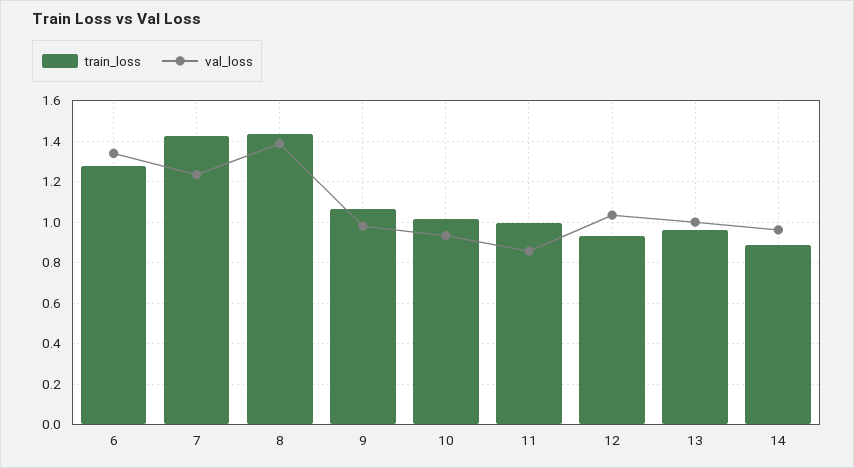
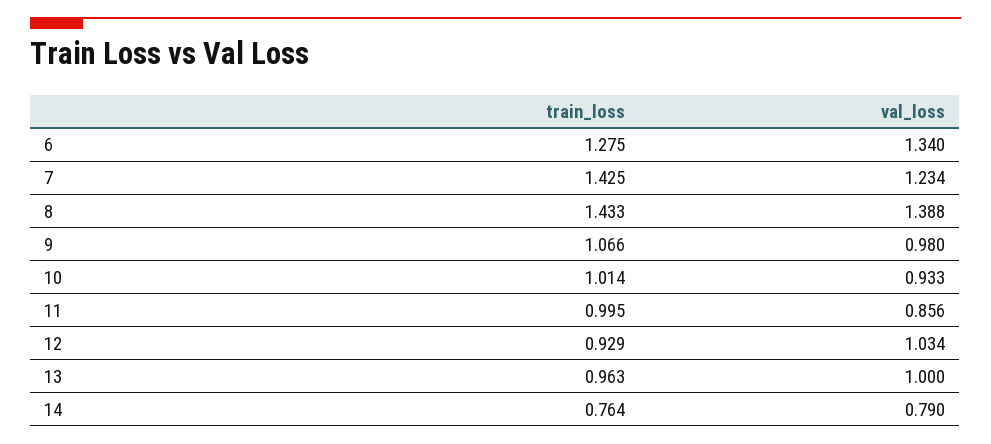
train_loss, 14: 0.9 -> 0.764
val_loss, 14: 0.95 -> 0.79

